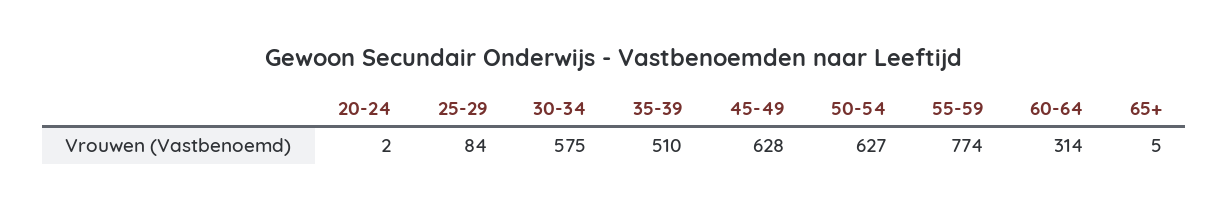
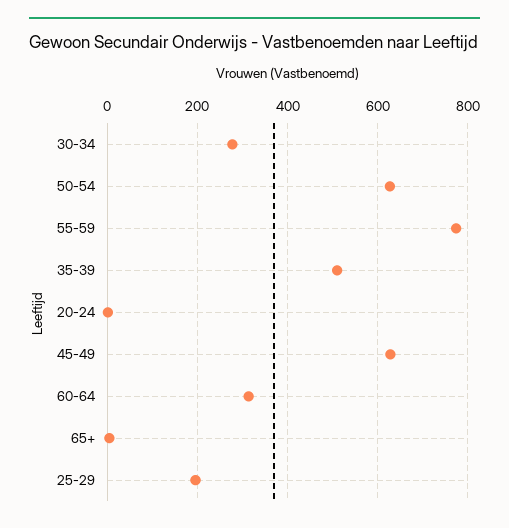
25-29: 84 -> 200
30-34: 575 -> 280

